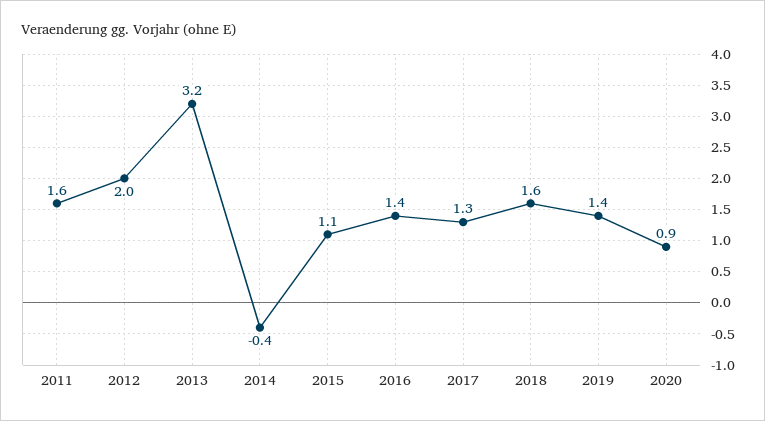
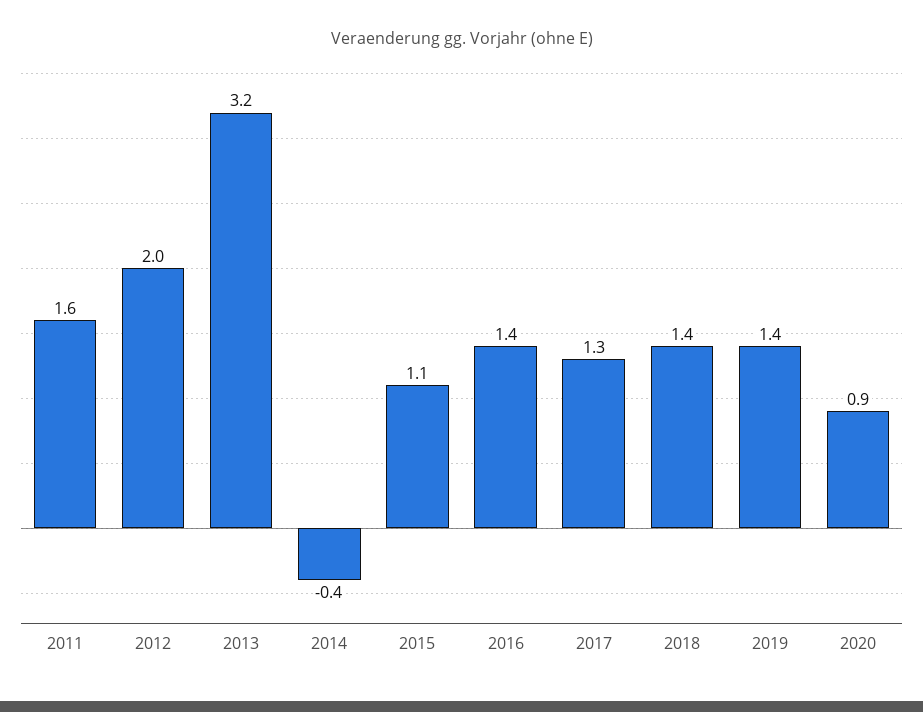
2018: 1.6 -> 1.4

